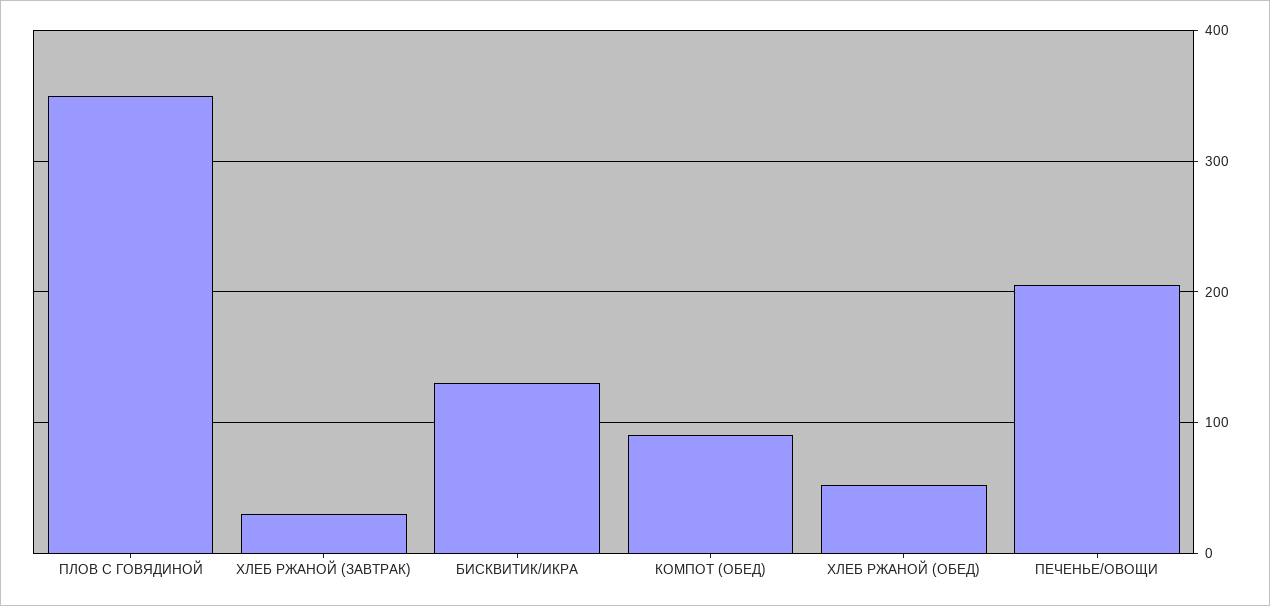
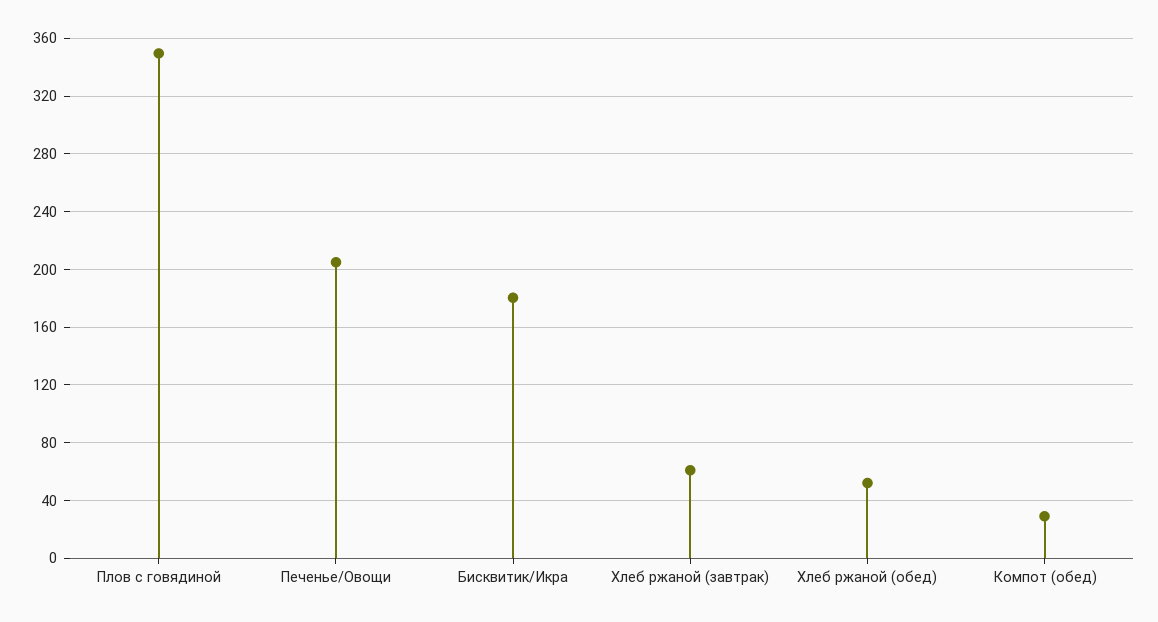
ХЛЕБ РЖАНОЙ (ЗАВТРАК): 30 -> 60
БИСКВИТИК/ИКРА: 130 -> 180
КОМПОТ (ОБЕД): 90 -> 30

